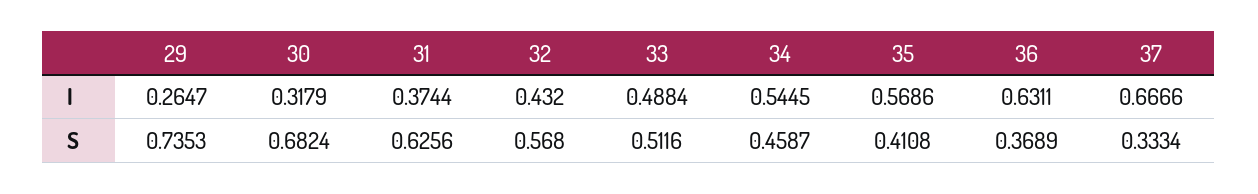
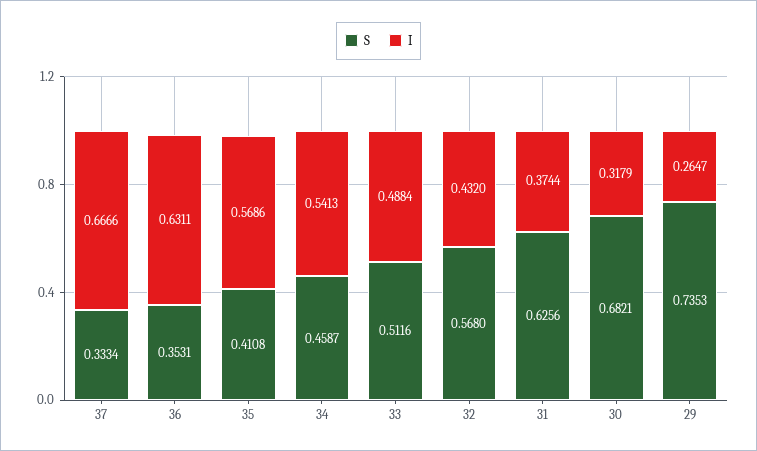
I, 34: 0.5445 -> 0.5413
S, 30: 0.6824 -> 0.6821
S, 36: 0.3689 -> 0.3531

